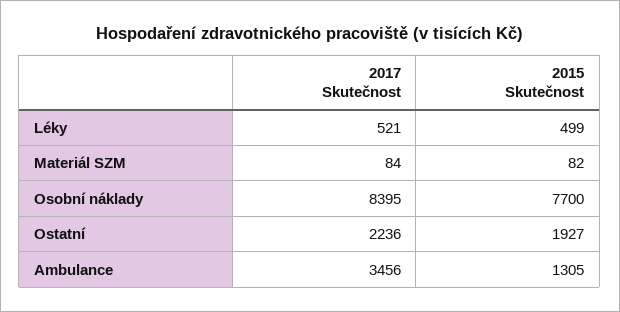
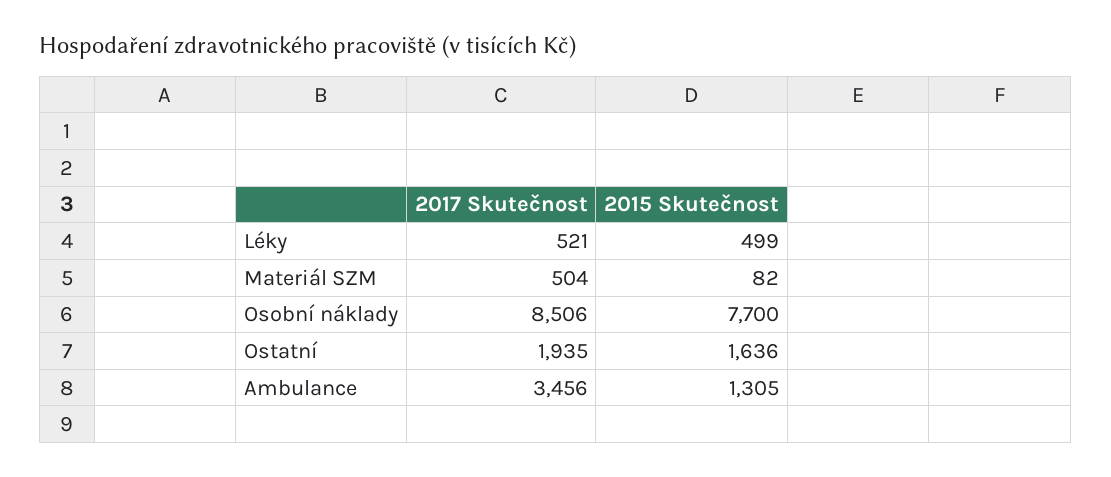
2017 Skutečnost, Materiál SZM: 84 -> 504
2017 Skutečnost, Osobní náklady: 8395 -> 8506
2017 Skutečnost, Ostatní: 2236 -> 1935
2015 Skutečnost, Ostatní: 1927 -> 1636

